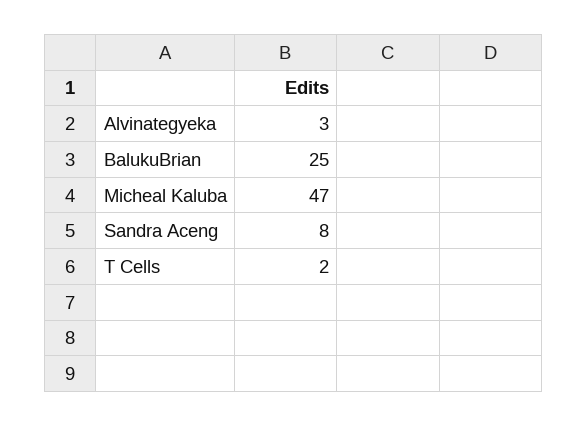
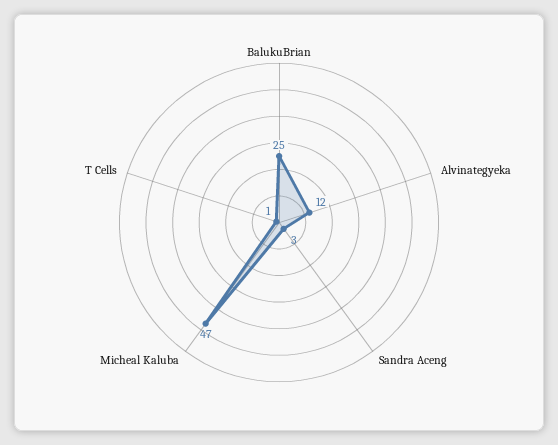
Alvinategyeka: 3 -> 12
Sandra Aceng: 8 -> 3
T Cells: 2 -> 1

